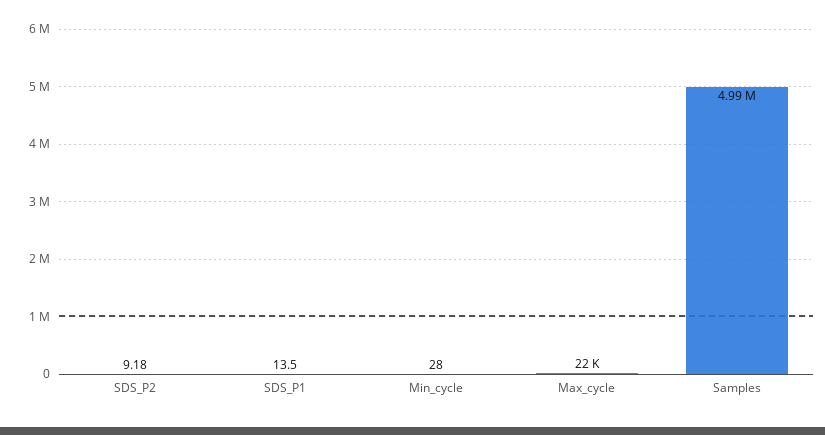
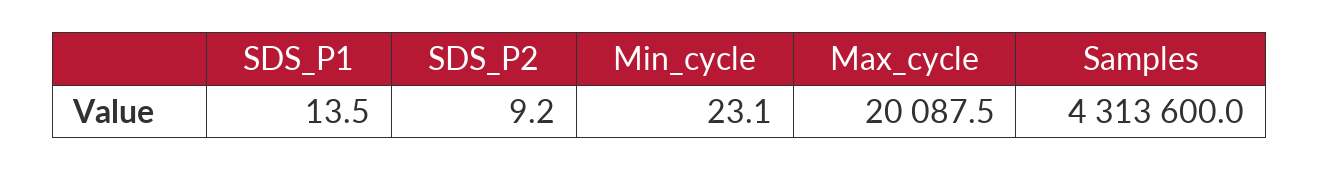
Min_cycle: 28 -> 23.1
Max_cycle: 22000 -> 20087.5
Samples: 4990000 -> 4313600

